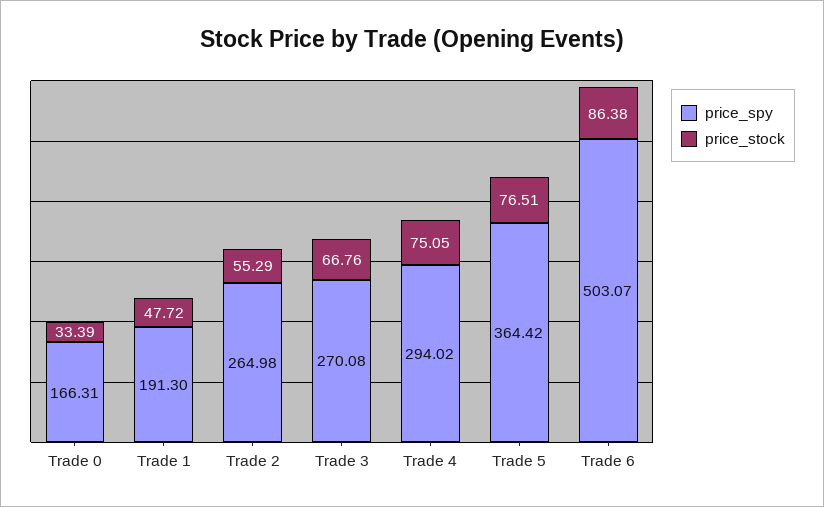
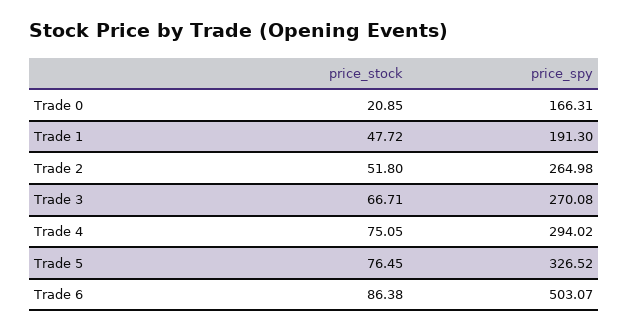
price_stock, Trade 0: 33.39 -> 20.85
price_stock, Trade 2: 55.29 -> 51.8
price_stock, Trade 3: 66.76 -> 66.71
price_spy, Trade 5: 364.42 -> 326.52
price_stock, Trade 5: 76.51 -> 76.45

